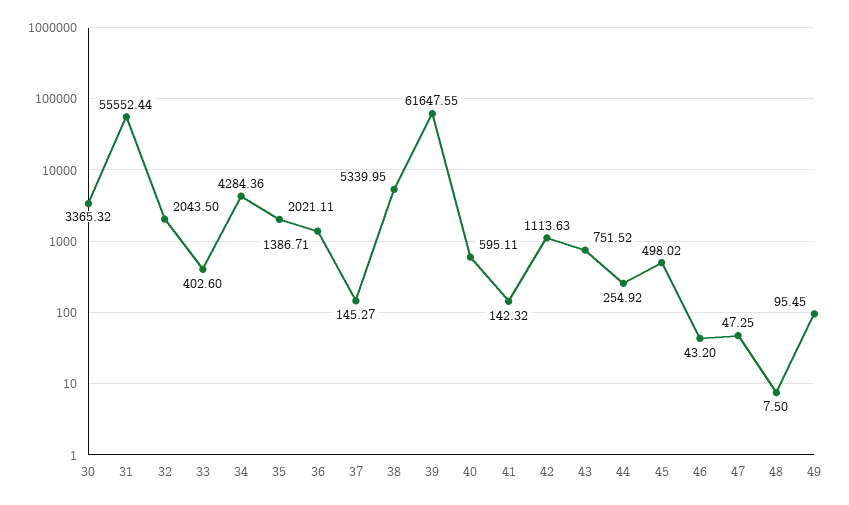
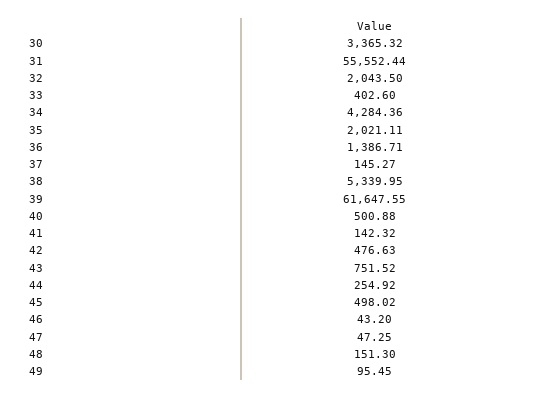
40: 595.11 -> 500.88
42: 1113.63 -> 476.63
48: 7.5 -> 151.3

